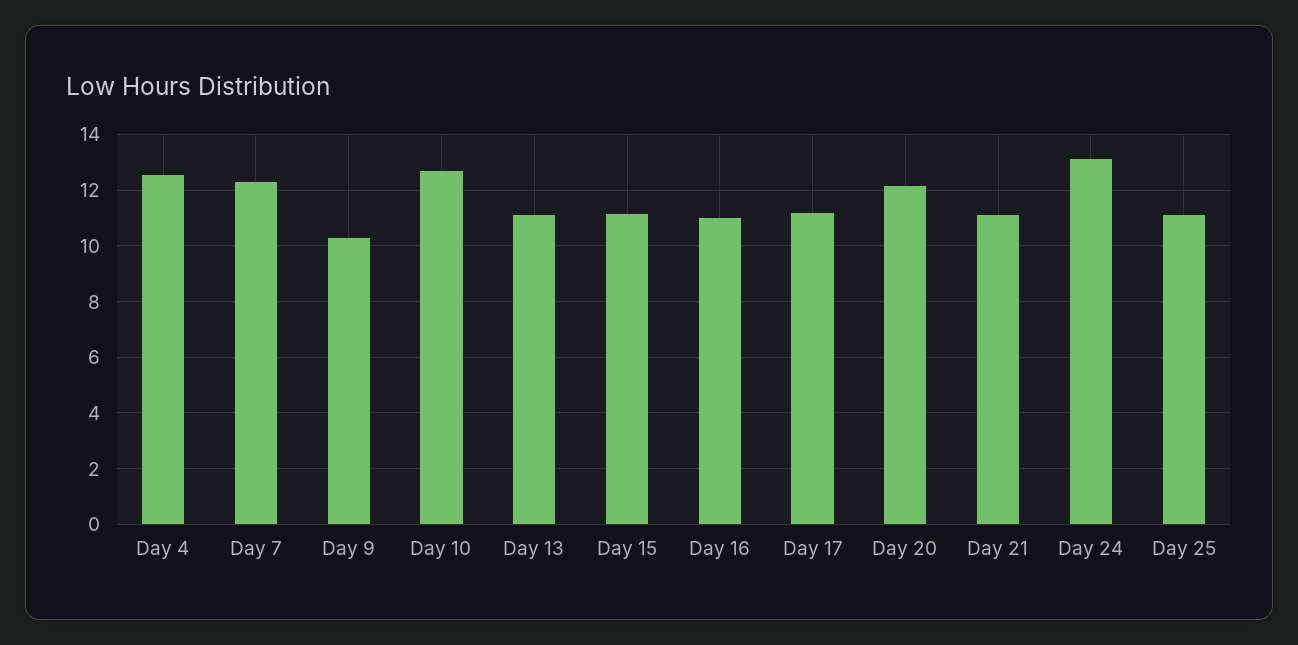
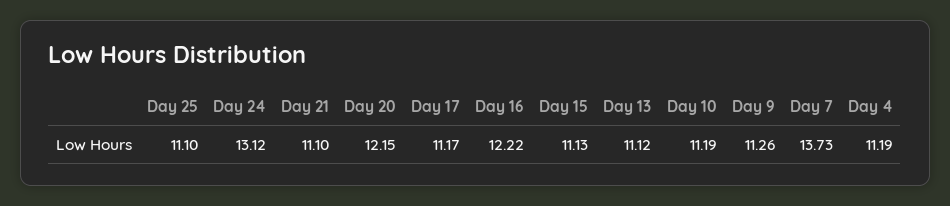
Day 4: 12.5 -> 11.19
Day 7: 12.25 -> 13.73
Day 9: 10.25 -> 11.26
Day 10: 12.75 -> 11.19
Day 16: 11 -> 12.22

